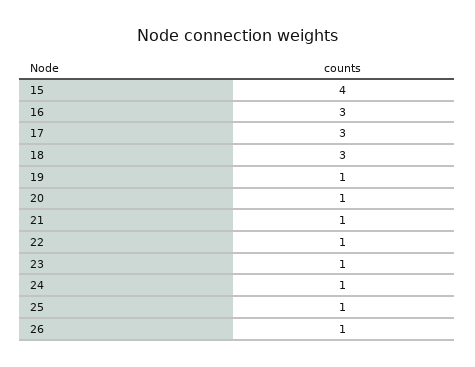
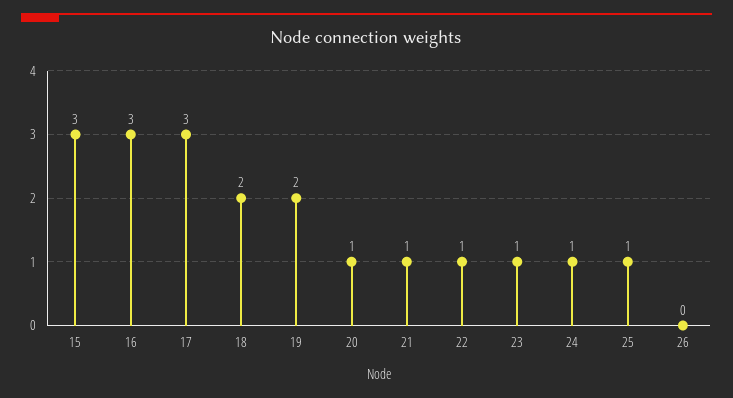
15: 4 -> 3
18: 3 -> 2
19: 1 -> 2
26: 1 -> 0

